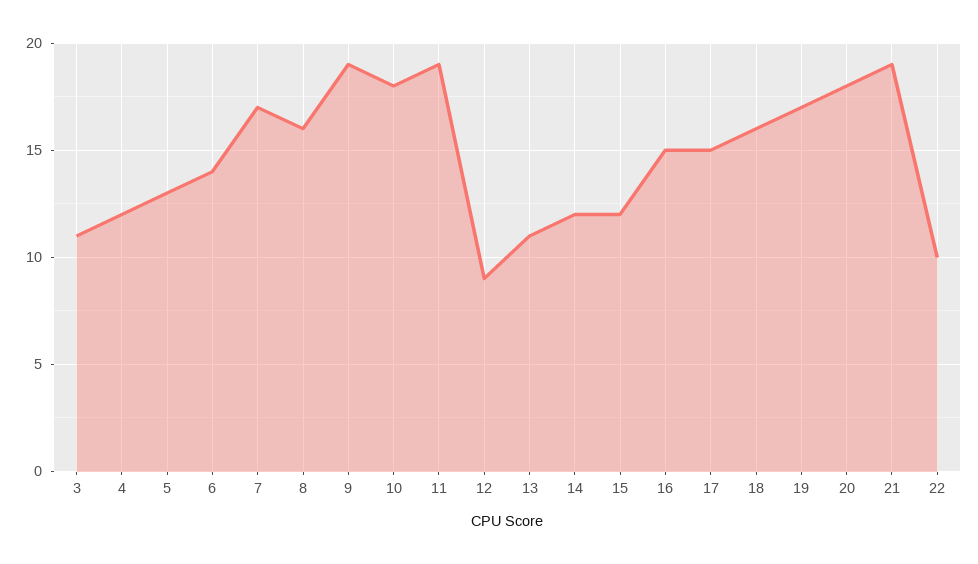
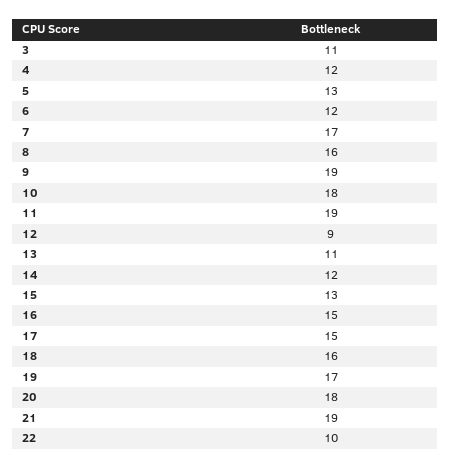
6: 14 -> 12
15: 12 -> 13

